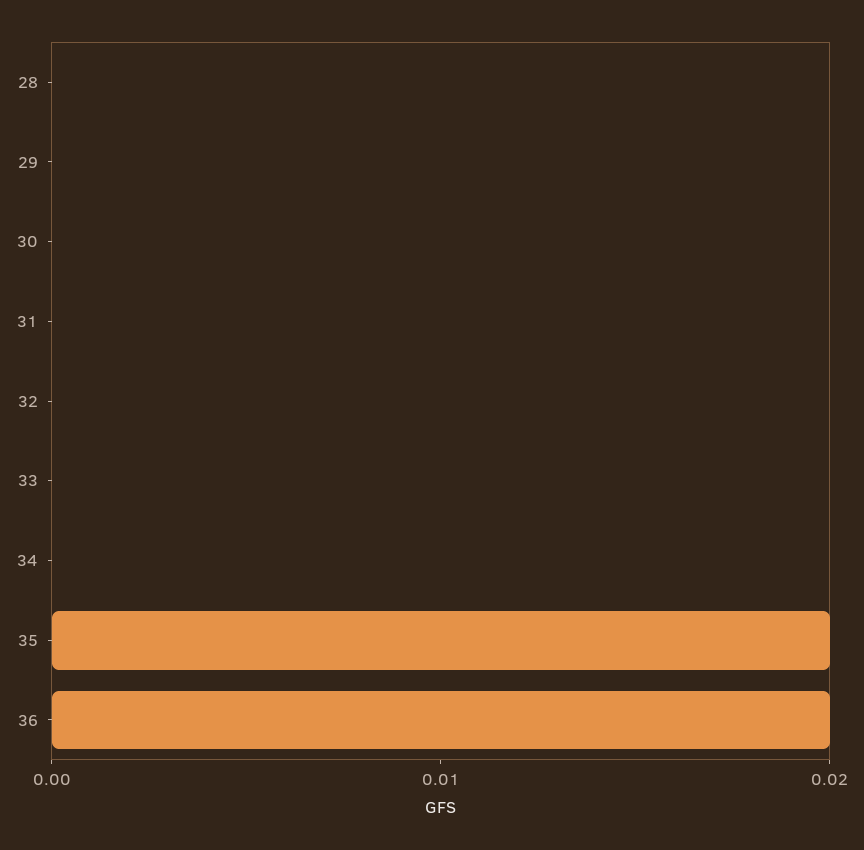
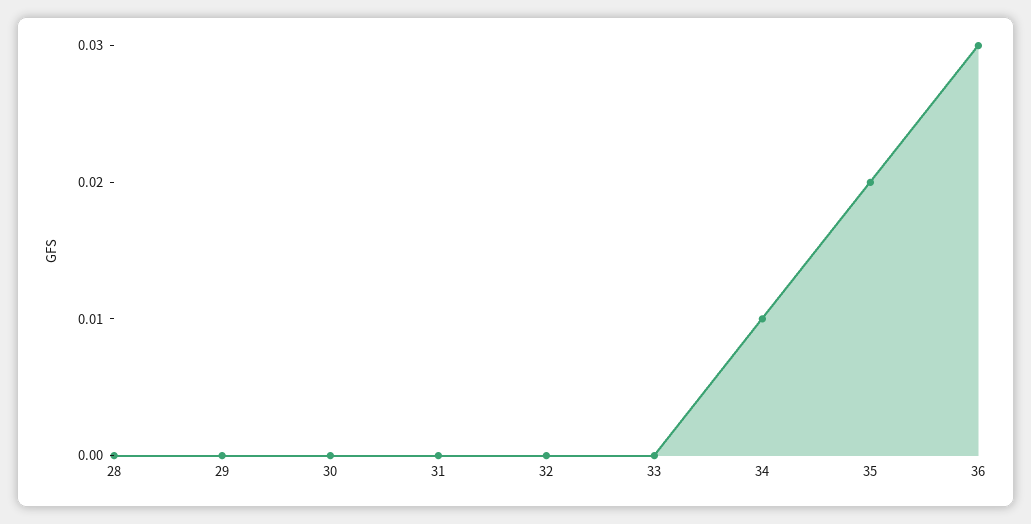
34: 0 -> 0.01
36: 0.02 -> 0.03

